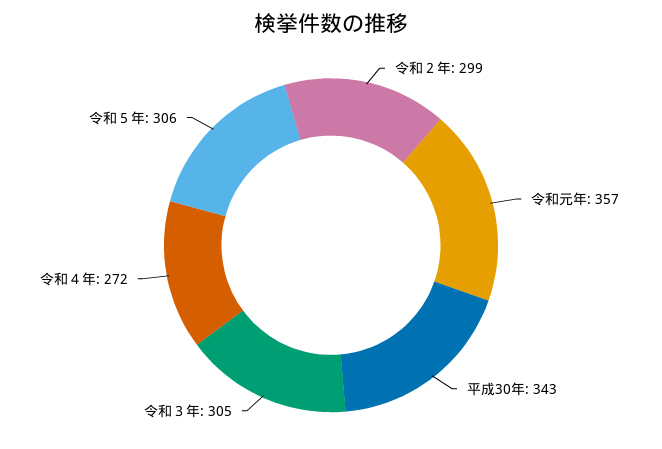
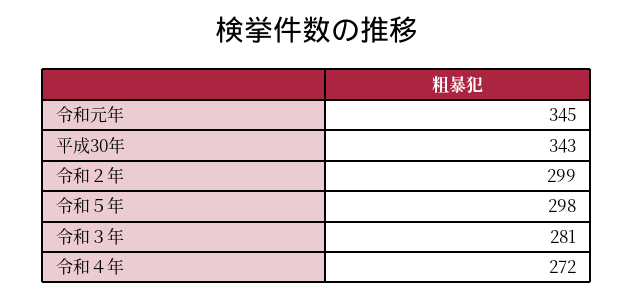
令和元年: 357 -> 345
令和３年: 305 -> 281
令和５年: 306 -> 298

